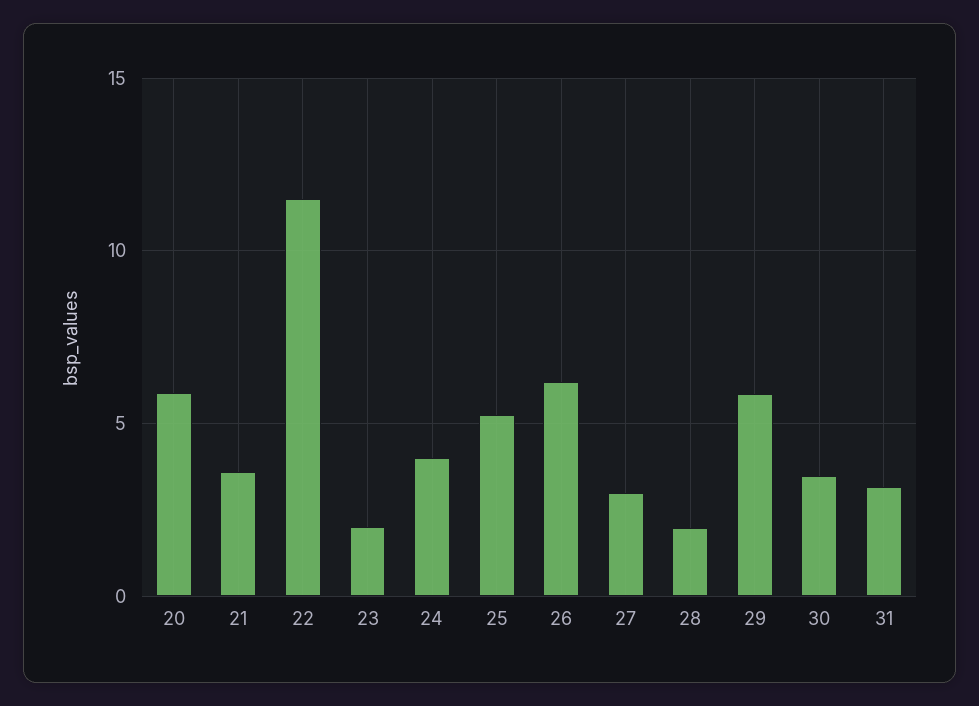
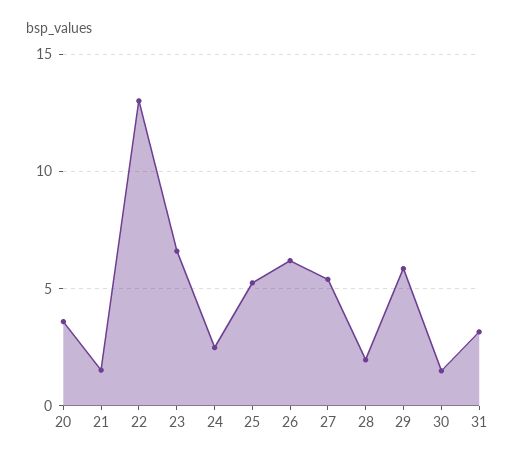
20: 6 -> 3.5
21: 3.5 -> 1.5
22: 11.5 -> 13
23: 2 -> 6.5
24: 4 -> 2.5
27: 3 -> 5.5
30: 3.5 -> 1.5

